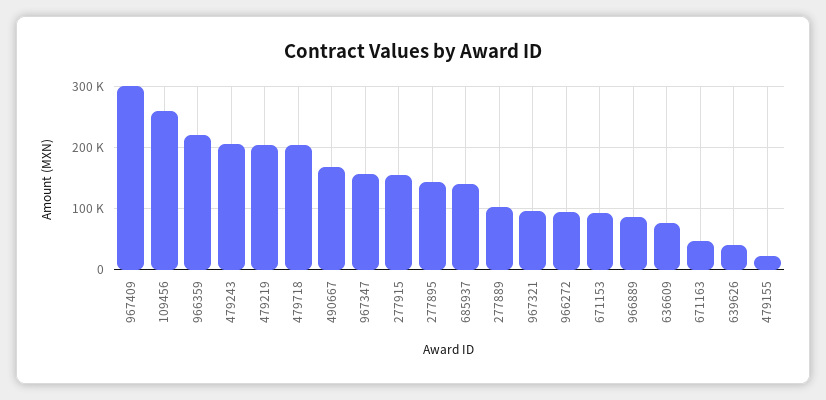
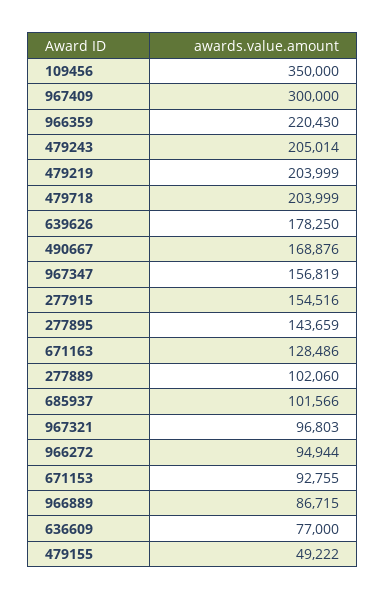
109456: 260000 -> 350000
685937: 140000 -> 101566
671163: 50000 -> 128486
639626: 40000 -> 178250
479155: 20000 -> 49222

